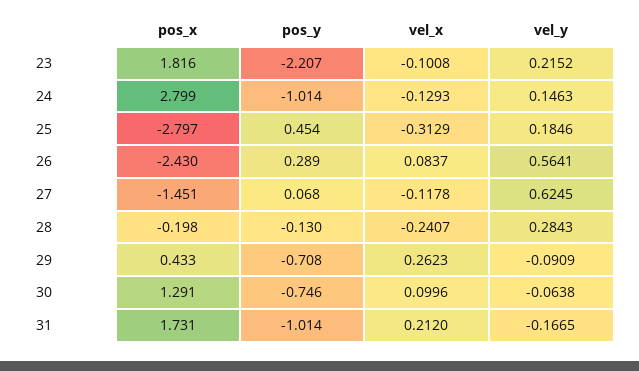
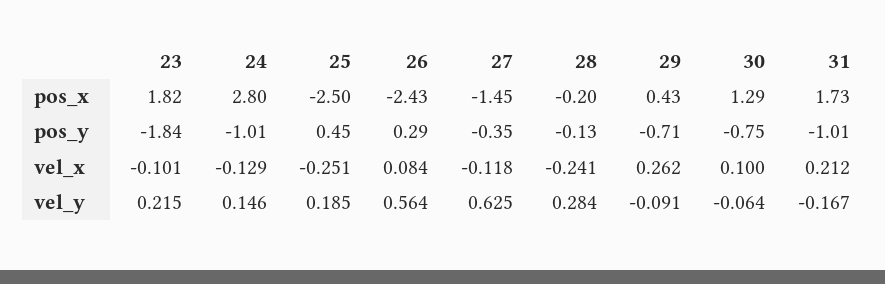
pos_y, 23: -2.207 -> -1.84
pos_x, 25: -2.797 -> -2.5
vel_x, 25: -0.3129 -> -0.251
pos_y, 27: 0.068 -> -0.35

